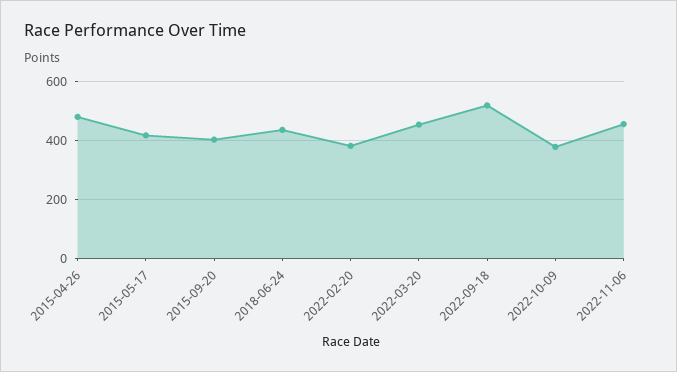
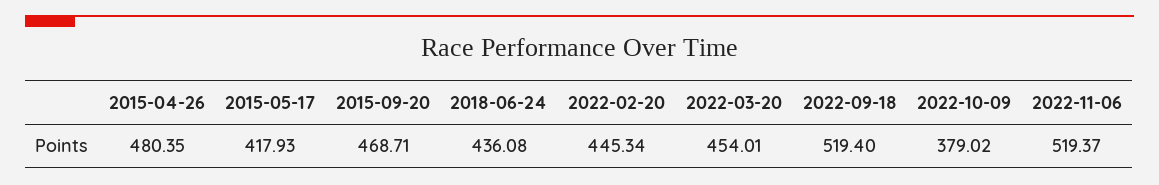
2015-09-20: 400 -> 468.71
2022-02-20: 375 -> 445.34
2022-11-06: 450 -> 519.37

